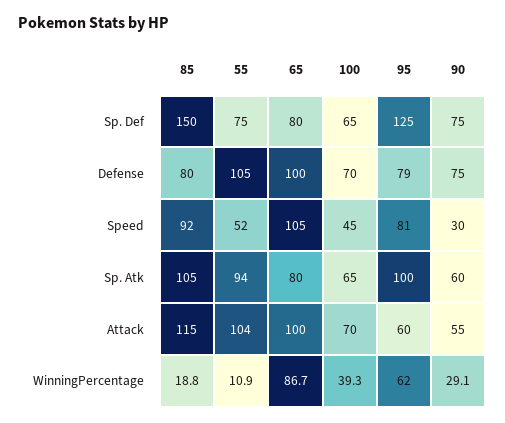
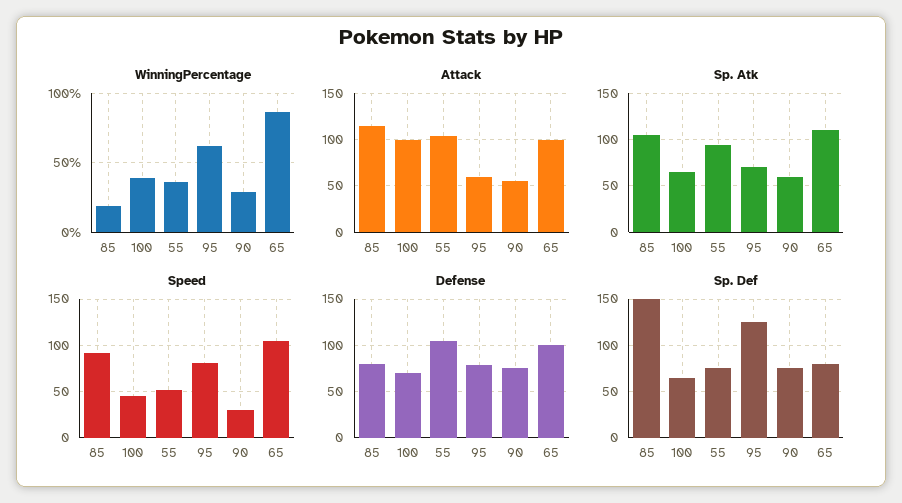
Sp. Atk, 65: 80 -> 110
Sp. Atk, 95: 100 -> 70
Attack, 100: 70 -> 100
WinningPercentage, 55: 10.9 -> 35

